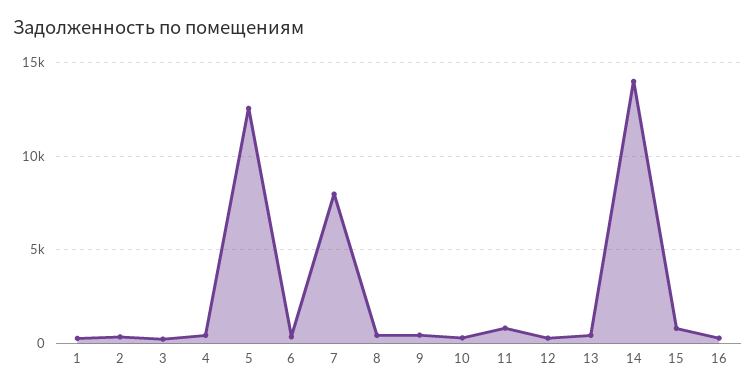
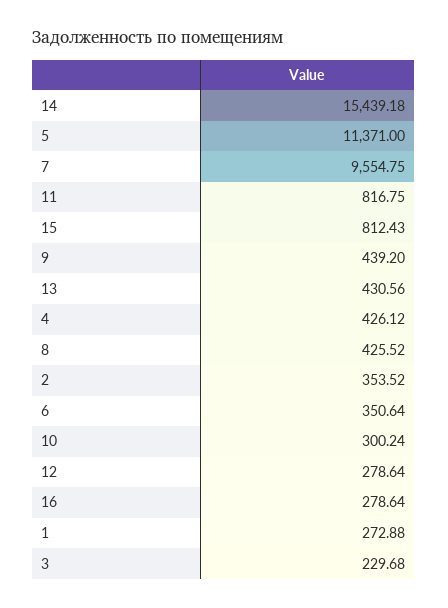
5: 12500 -> 11371
7: 8000 -> 9554.75
14: 14000 -> 15439.18

